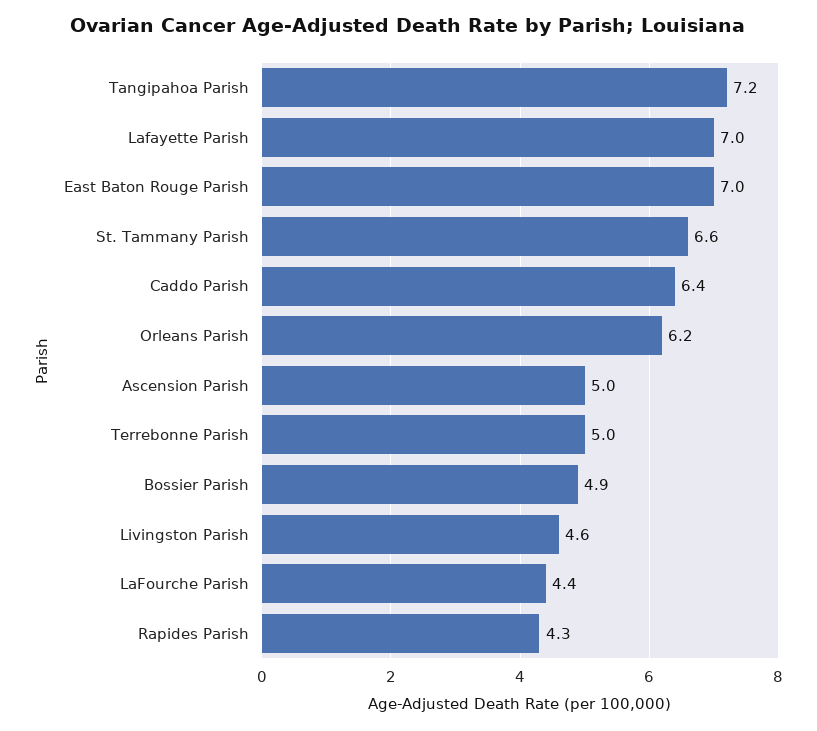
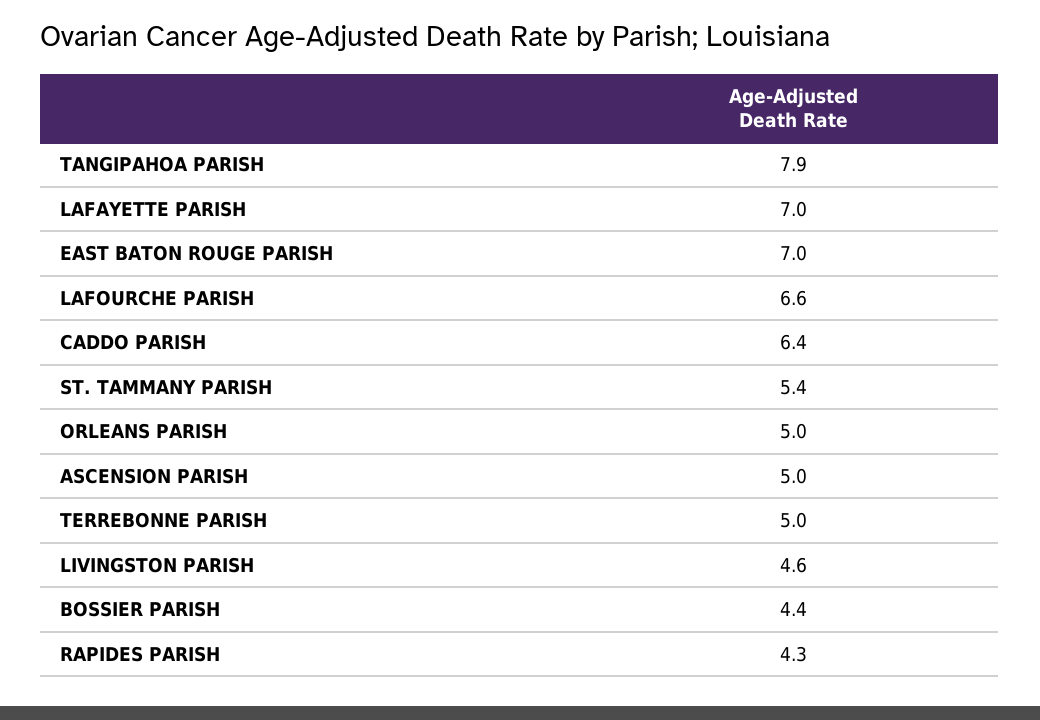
Tangipahoa Parish: 7.2 -> 7.9
St. Tammany Parish: 6.6 -> 5.4
Orleans Parish: 6.2 -> 5
Bossier Parish: 4.9 -> 4.4
LaFourche Parish: 4.4 -> 6.6

